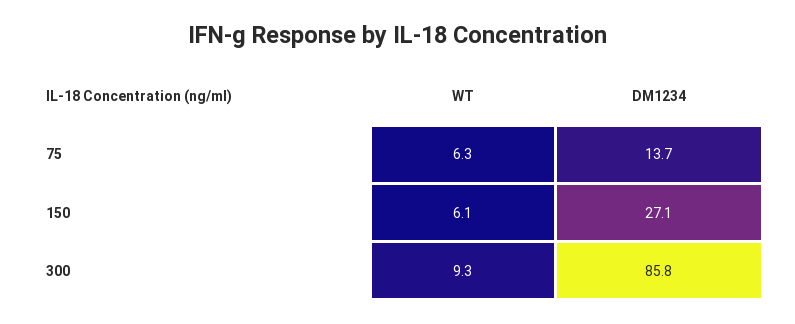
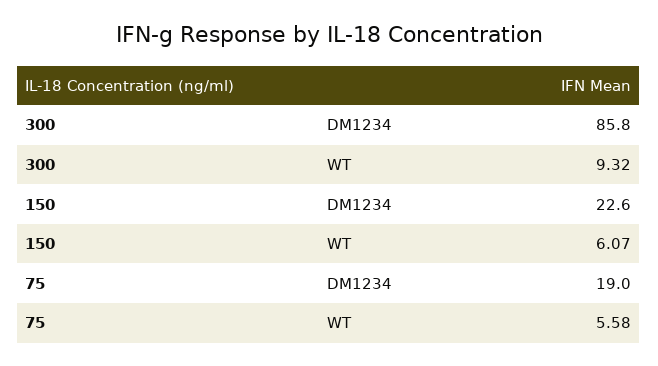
WT, 75: 6.3 -> 5.58
DM1234, 75: 13.7 -> 19
DM1234, 150: 27.1 -> 22.6

